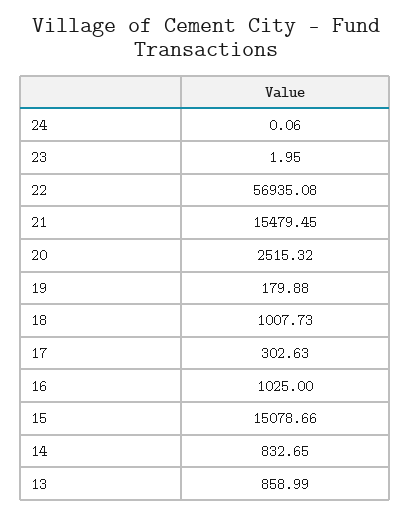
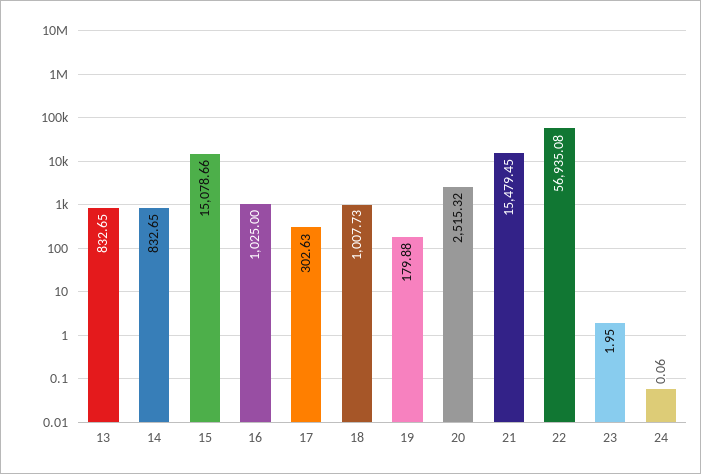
13: 858.99 -> 832.65

